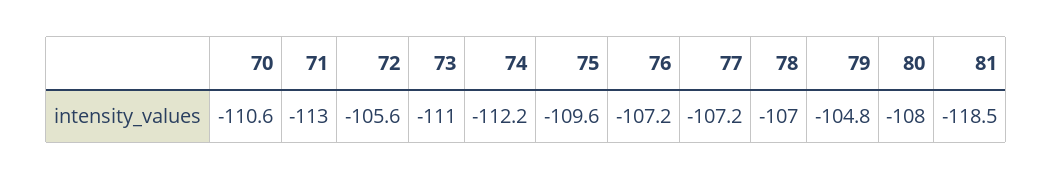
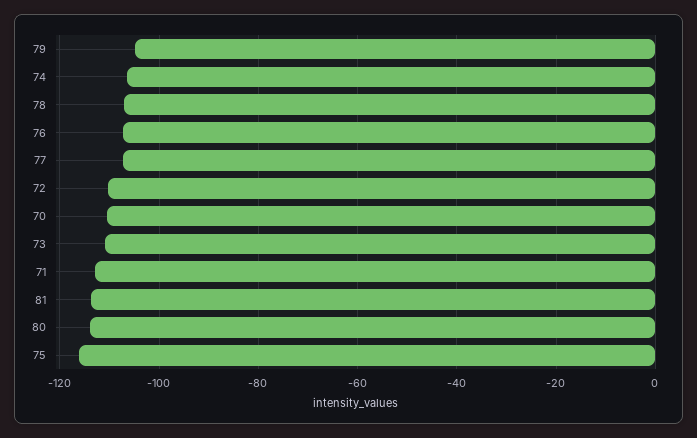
72: -105.6 -> -110
74: -112.2 -> -106
75: -109.6 -> -116
80: -108 -> -114
81: -118.5 -> -114

